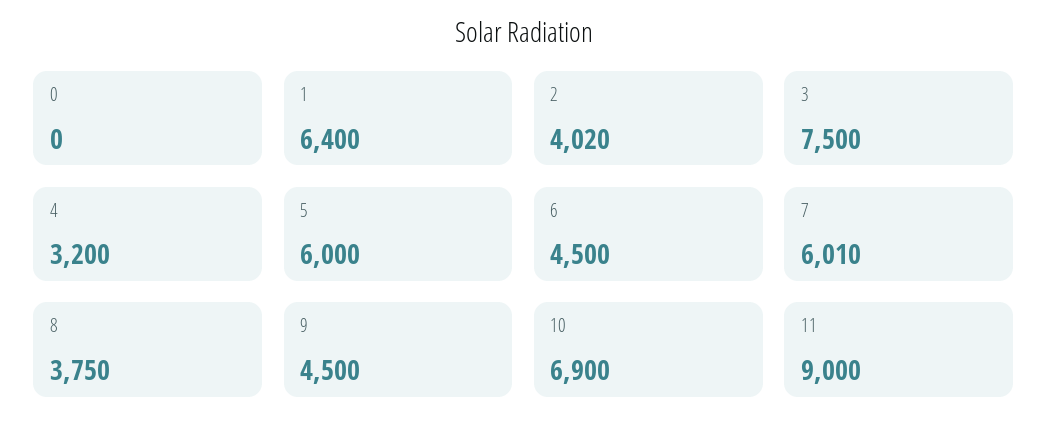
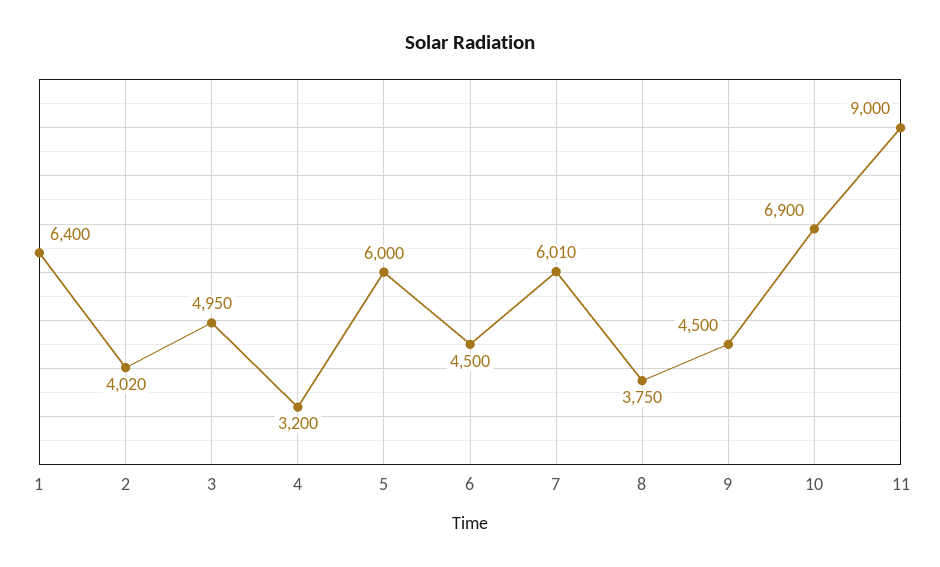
0: 0 -> none
3: 7500 -> 4950

